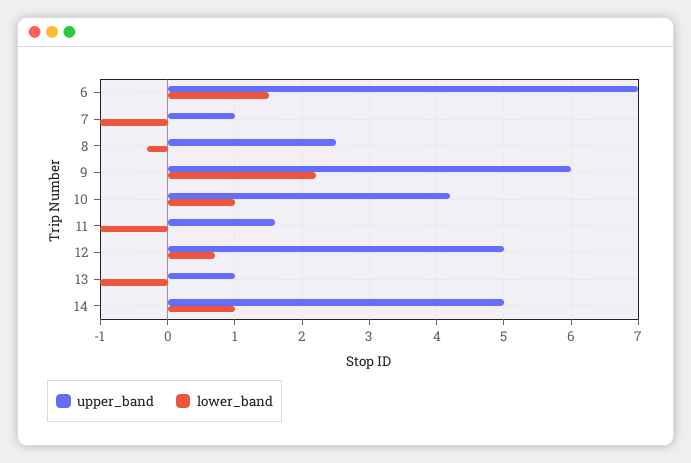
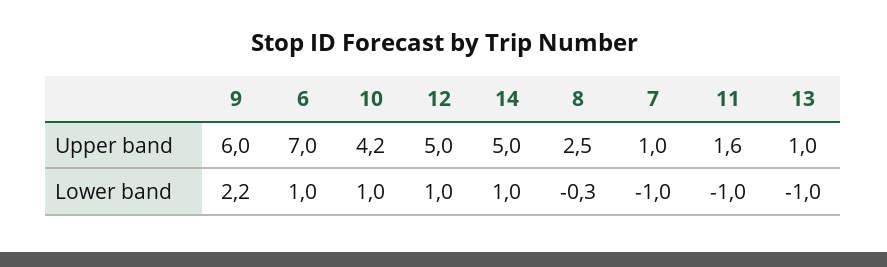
lower_band, 6: 1.5 -> 1
lower_band, 12: 0.7 -> 1

